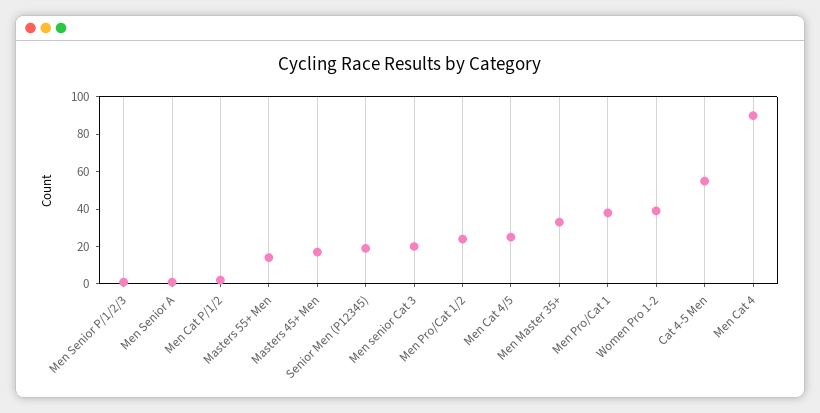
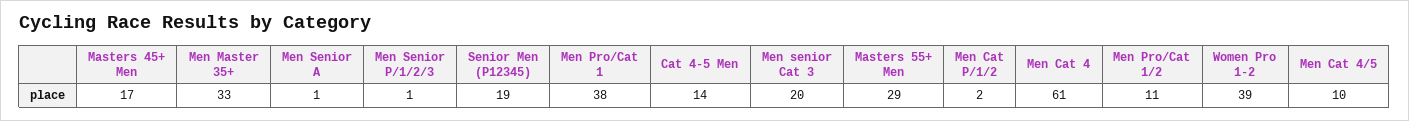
Masters 55+ Men: 15 -> 29
Men Pro/Cat 1/2: 25 -> 11
Men Cat 4/5: 25 -> 10
Cat 4-5 Men: 55 -> 14
Men Cat 4: 90 -> 61

